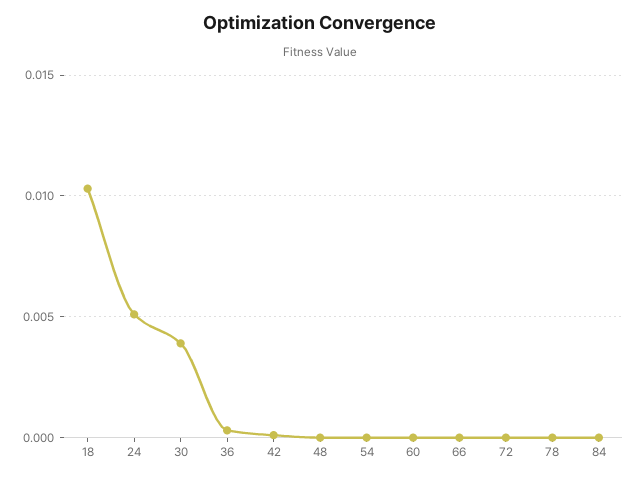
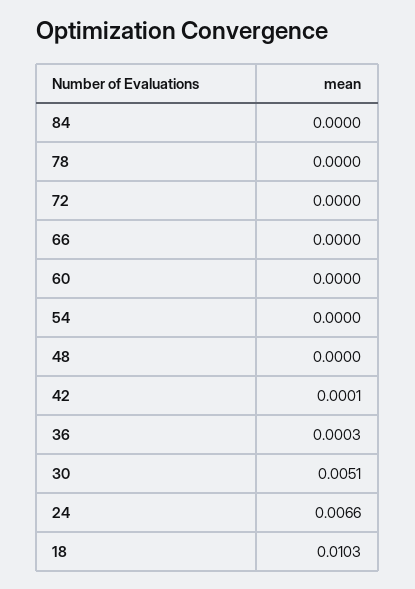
24: 0.005 -> 0.0066
30: 0.004 -> 0.0051

